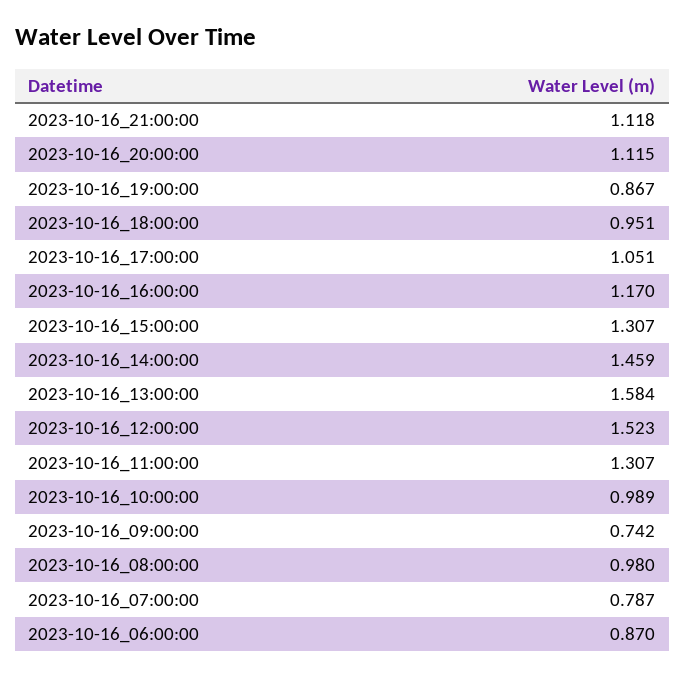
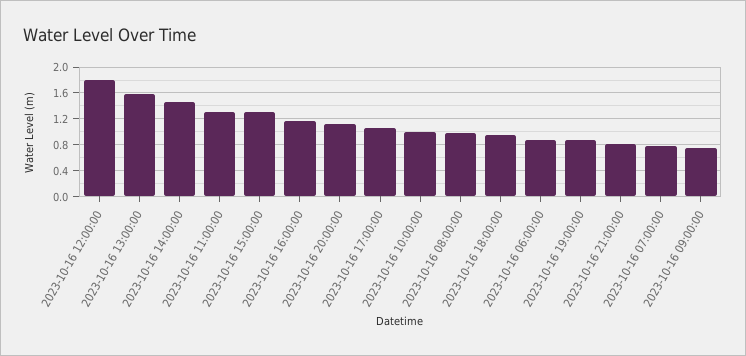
2023-10-16_21:00:00: 1.118 -> 0.8
2023-10-16_12:00:00: 1.523 -> 1.8

